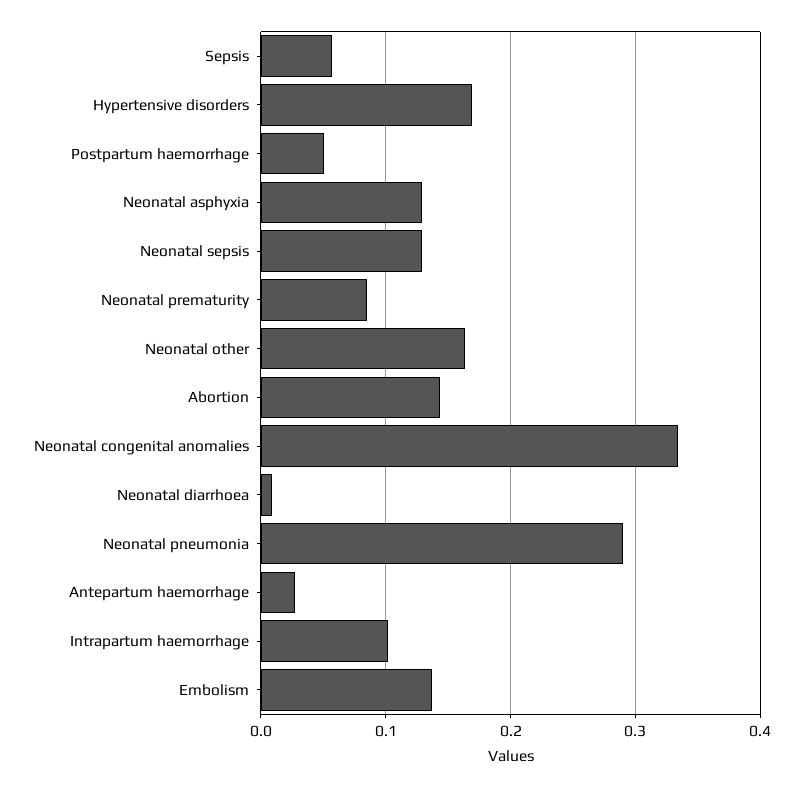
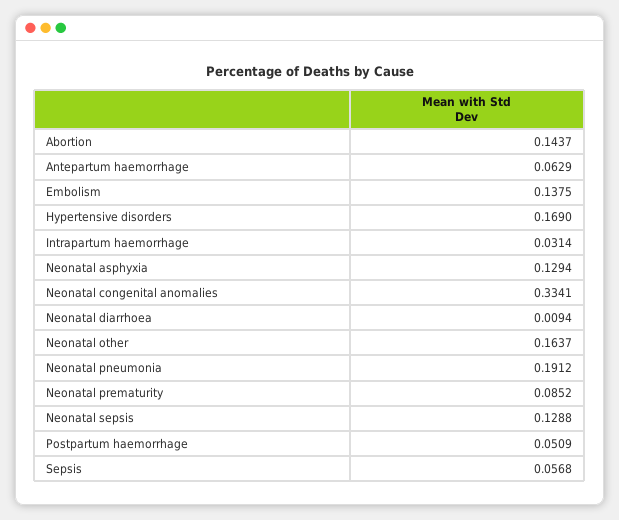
Neonatal pneumonia: 0.29 -> 0.1912
Antepartum haemorrhage: 0.03 -> 0.0629
Intrapartum haemorrhage: 0.1 -> 0.0314

